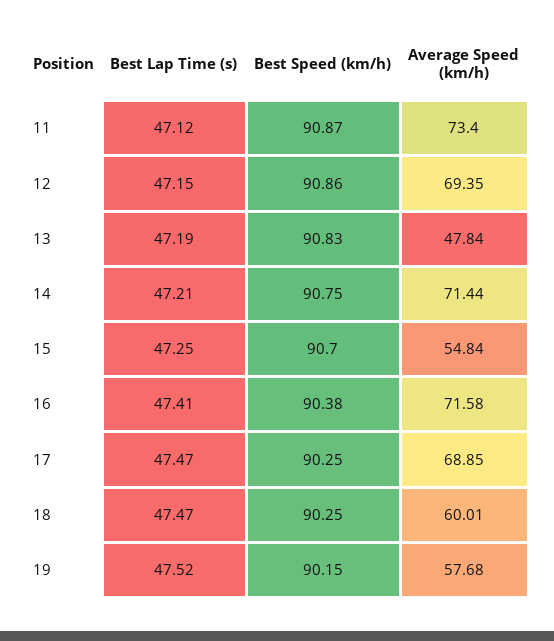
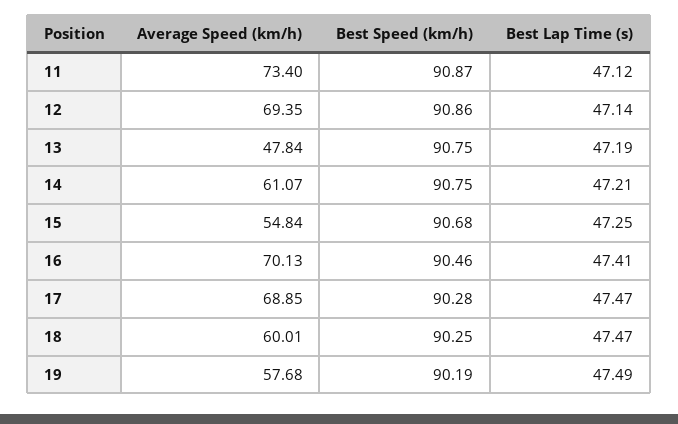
Best Lap Time (s), 12: 47.15 -> 47.14
Best Speed (km/h), 13: 90.83 -> 90.75
Average Speed (km/h), 14: 71.44 -> 61.07
Best Speed (km/h), 15: 90.7 -> 90.68
Best Speed (km/h), 16: 90.38 -> 90.46
Average Speed (km/h), 16: 71.58 -> 70.13
Best Speed (km/h), 17: 90.25 -> 90.28
Best Lap Time (s), 19: 47.52 -> 47.49
Best Speed (km/h), 19: 90.15 -> 90.19

